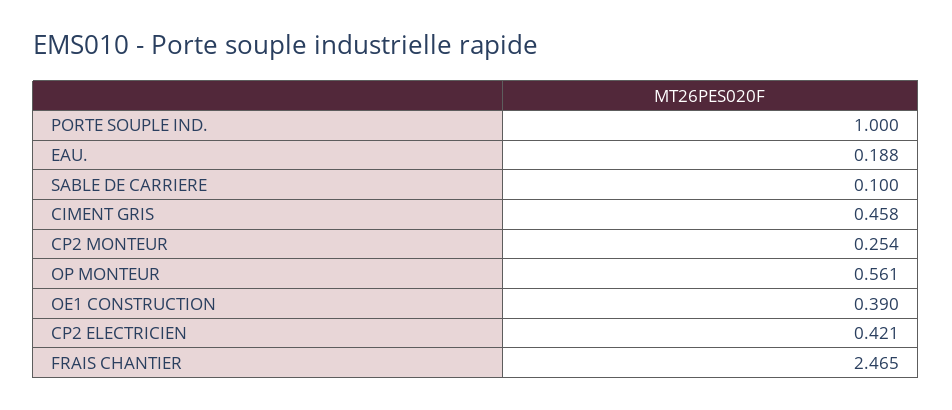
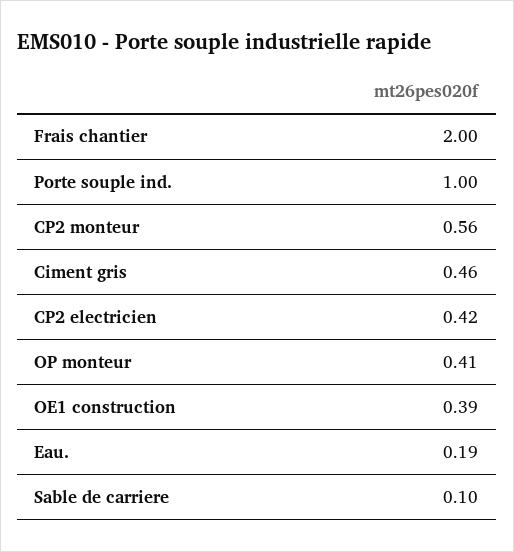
CP2 MONTEUR: 0.254 -> 0.56
OP MONTEUR: 0.561 -> 0.41
FRAIS CHANTIER: 2.465 -> 2

